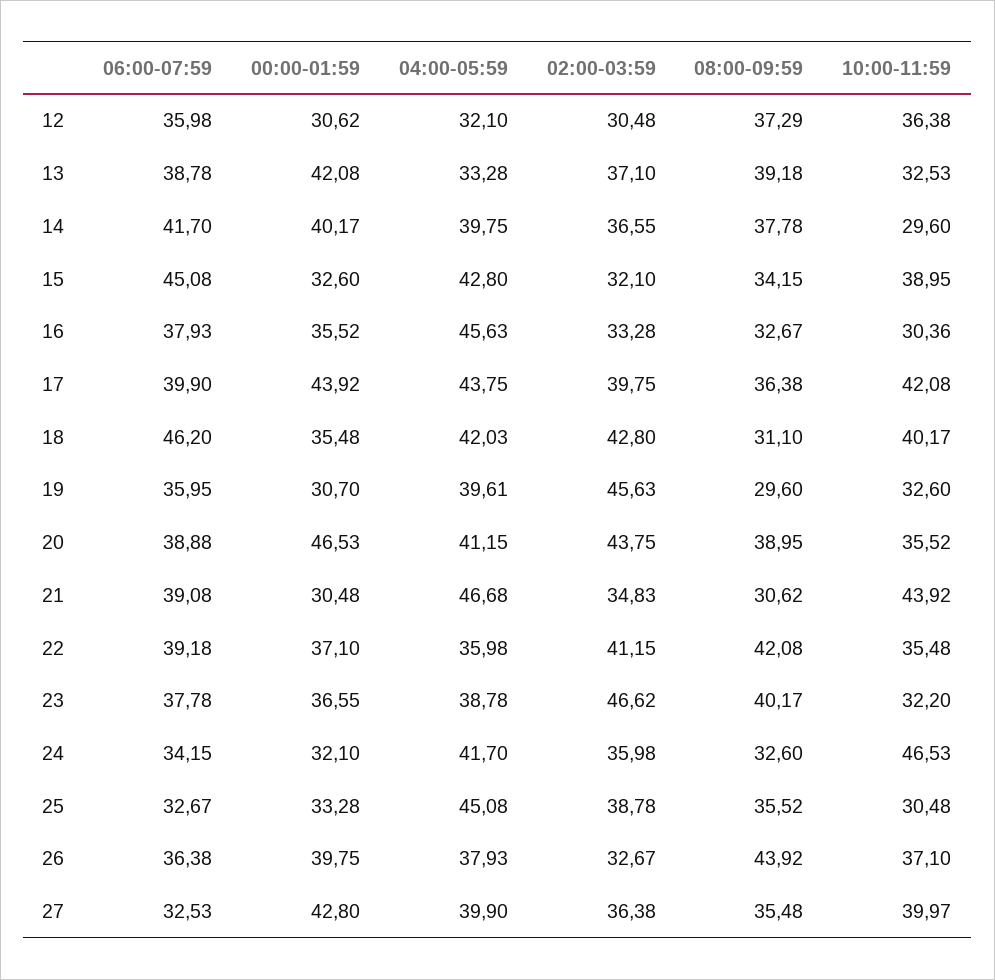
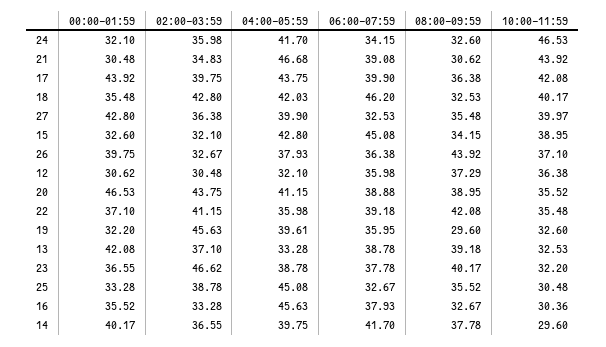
08:00-09:59, 18: 31.1 -> 32.53
00:00-01:59, 19: 30.7 -> 32.2

